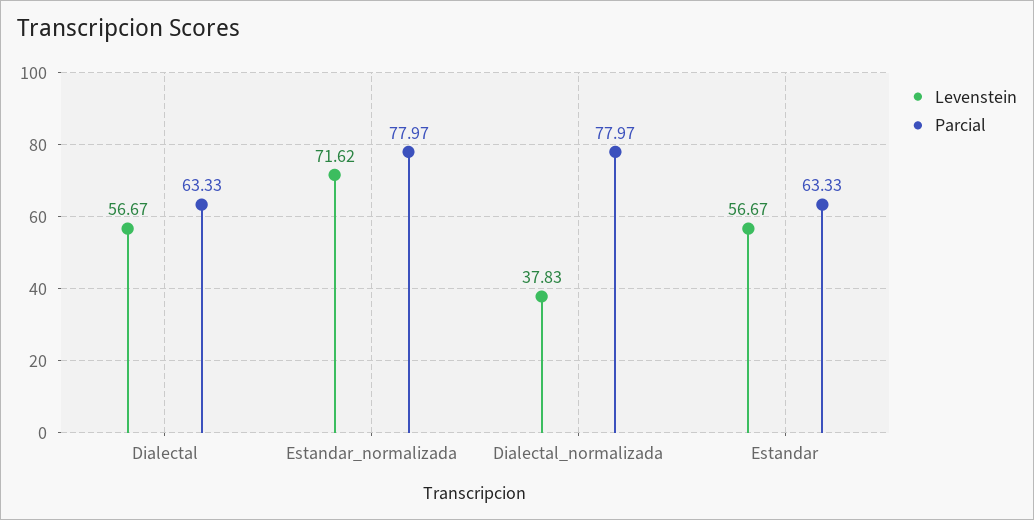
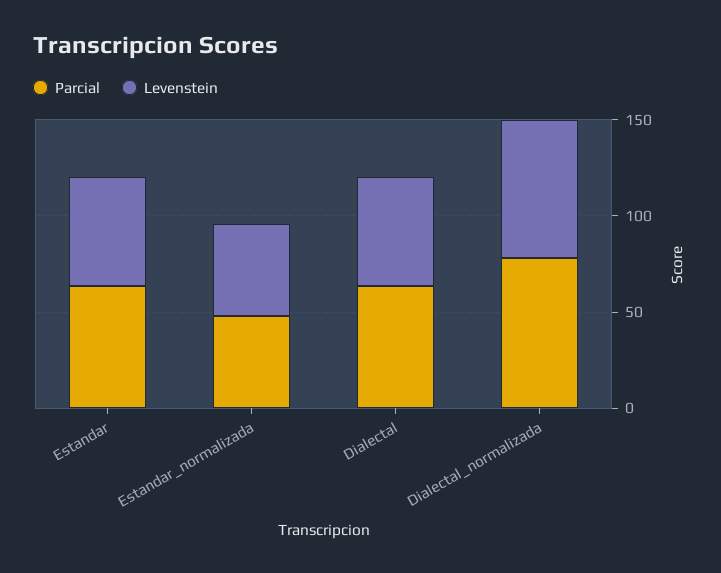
Levenstein, Estandar_normalizada: 71.62 -> 50
Parcial, Estandar_normalizada: 77.97 -> 50
Levenstein, Dialectal_normalizada: 37.83 -> 70

